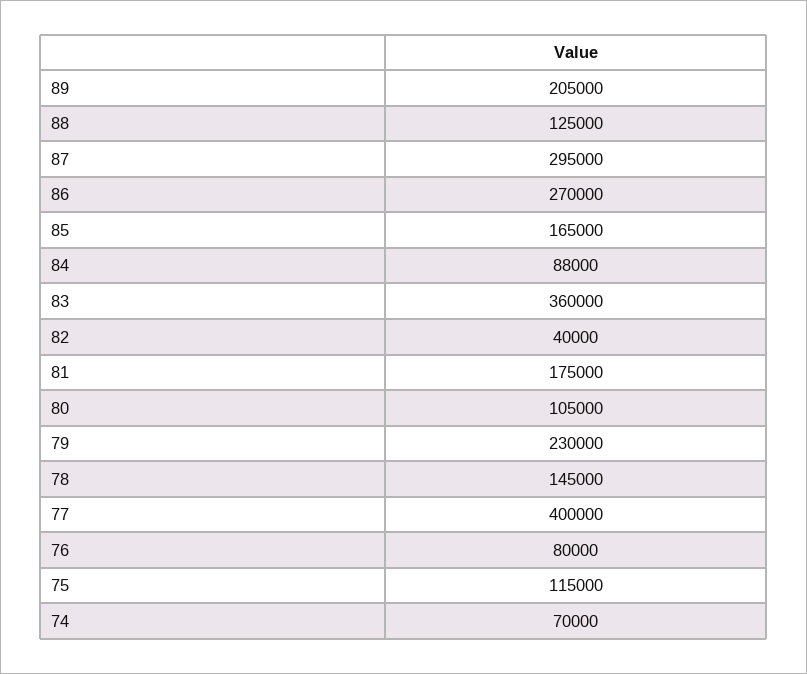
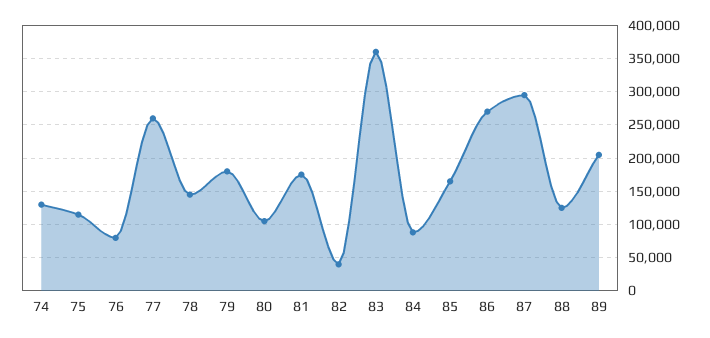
79: 230000 -> 180000
77: 400000 -> 260000
74: 70000 -> 130000

